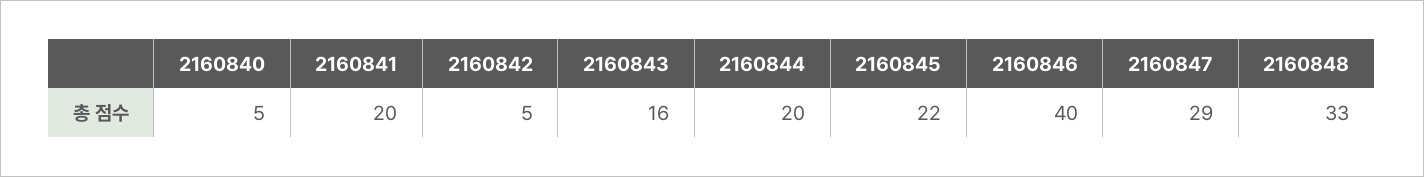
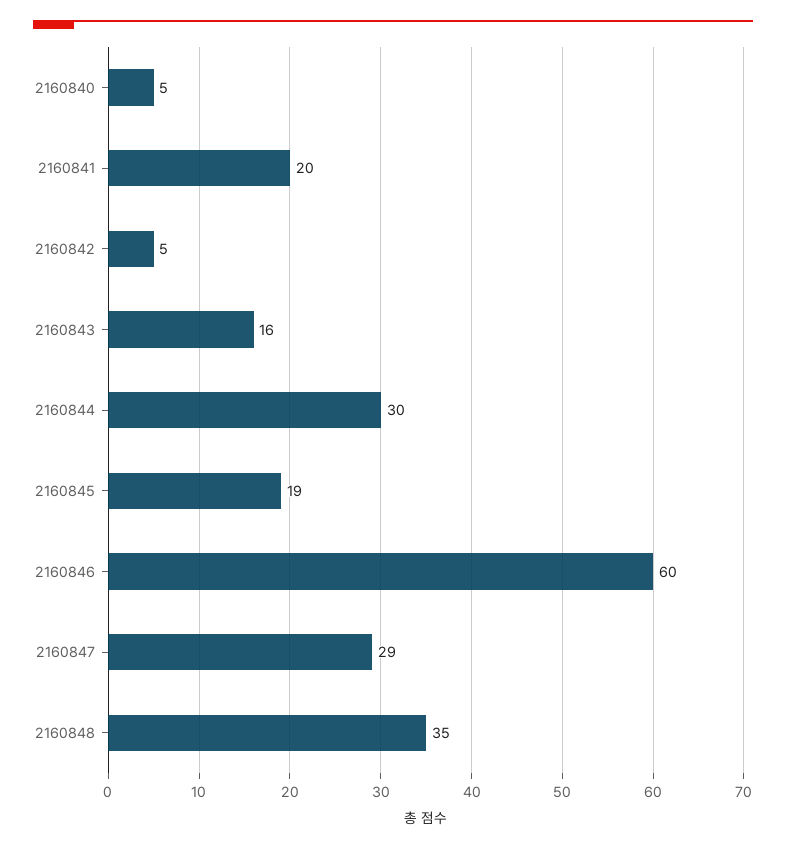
2160844: 20 -> 30
2160845: 22 -> 19
2160846: 40 -> 60
2160848: 33 -> 35

